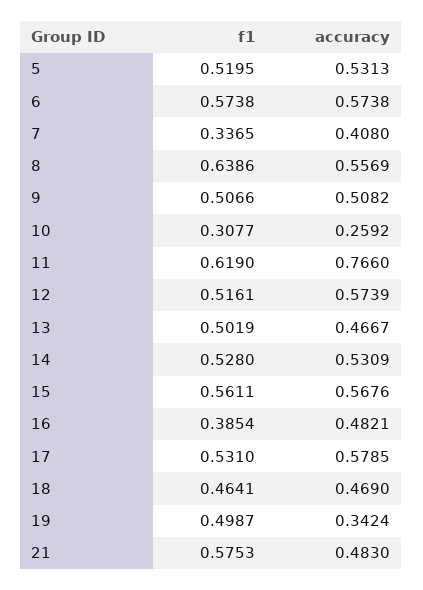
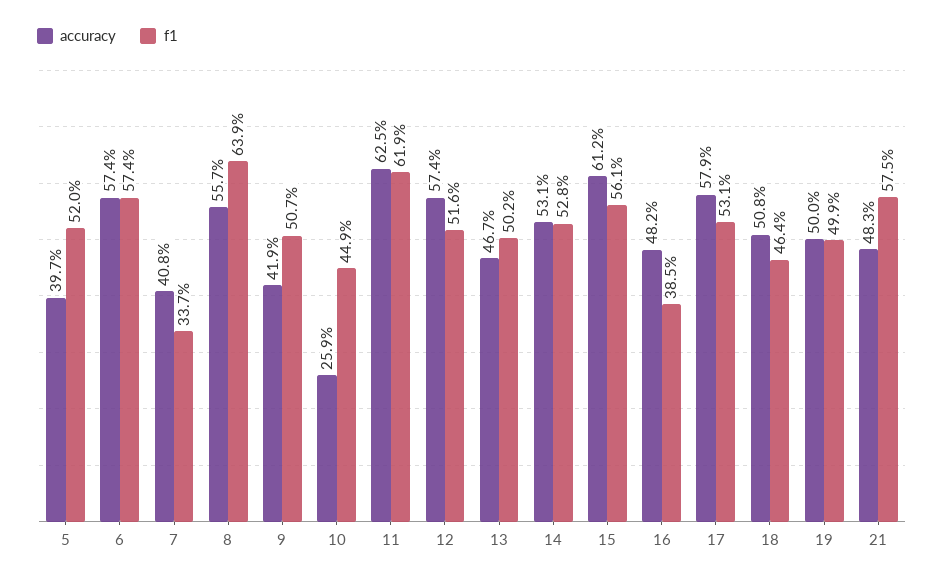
accuracy, 5: 0.5313 -> 0.397
accuracy, 9: 0.5082 -> 0.419
f1, 10: 0.3077 -> 0.449
accuracy, 11: 0.766 -> 0.625
accuracy, 15: 0.5676 -> 0.612
accuracy, 18: 0.469 -> 0.508
accuracy, 19: 0.3424 -> 0.5

